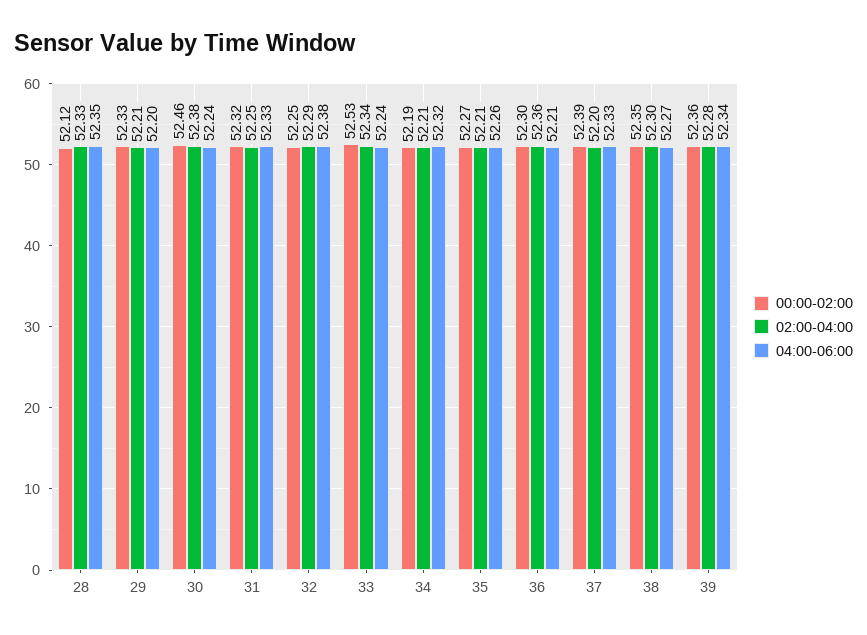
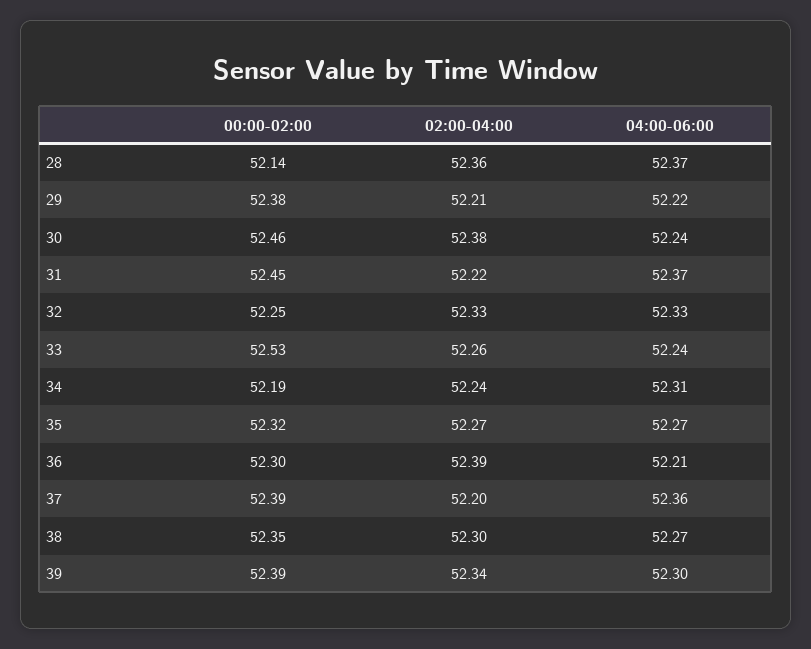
00:00-02:00, 28: 52.12 -> 52.14
02:00-04:00, 28: 52.33 -> 52.36
04:00-06:00, 28: 52.35 -> 52.37
00:00-02:00, 29: 52.33 -> 52.38
04:00-06:00, 29: 52.2 -> 52.22
00:00-02:00, 31: 52.32 -> 52.45
02:00-04:00, 31: 52.25 -> 52.22
04:00-06:00, 31: 52.33 -> 52.37
02:00-04:00, 32: 52.29 -> 52.33
04:00-06:00, 32: 52.38 -> 52.33
02:00-04:00, 33: 52.34 -> 52.26
02:00-04:00, 34: 52.21 -> 52.24
04:00-06:00, 34: 52.32 -> 52.31
00:00-02:00, 35: 52.27 -> 52.32
02:00-04:00, 35: 52.21 -> 52.27
04:00-06:00, 35: 52.26 -> 52.27
02:00-04:00, 36: 52.36 -> 52.39
04:00-06:00, 37: 52.33 -> 52.36
00:00-02:00, 39: 52.36 -> 52.39
02:00-04:00, 39: 52.28 -> 52.34
04:00-06:00, 39: 52.34 -> 52.3

